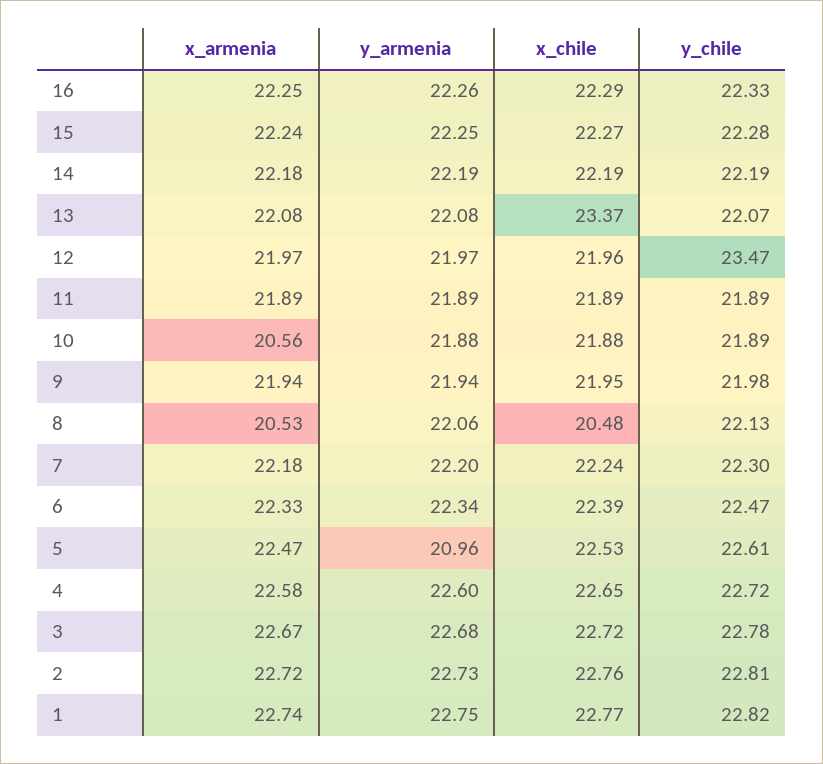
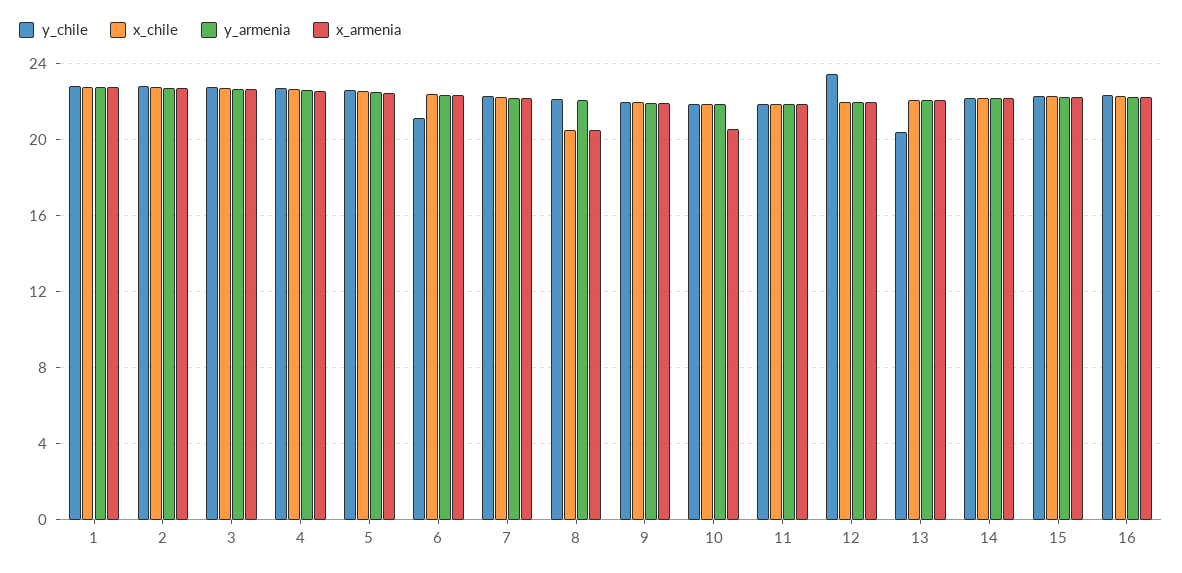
x_chile, 13: 23.37 -> 22
y_chile, 13: 22.07 -> 20.5
y_chile, 6: 22.47 -> 21
y_armenia, 5: 20.96 -> 22.5

